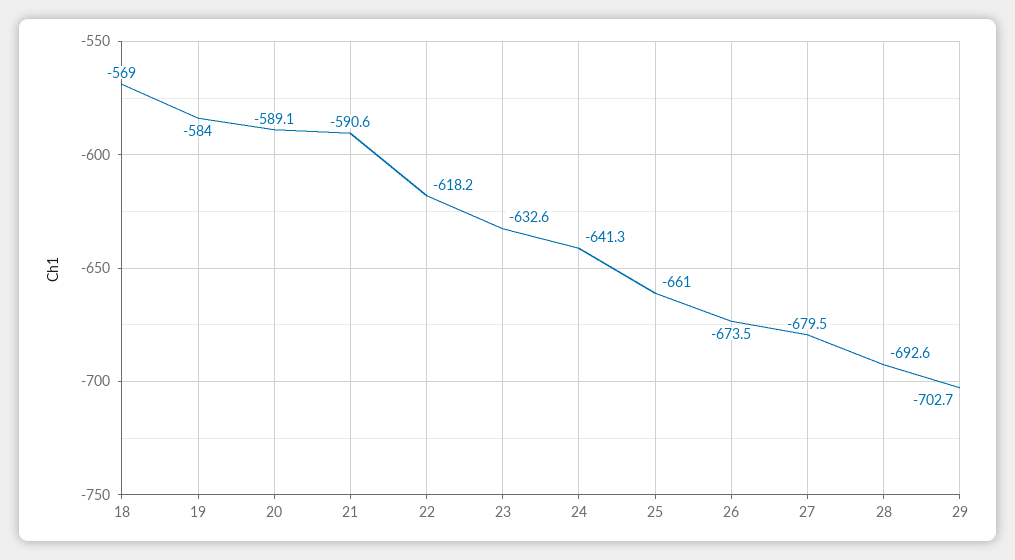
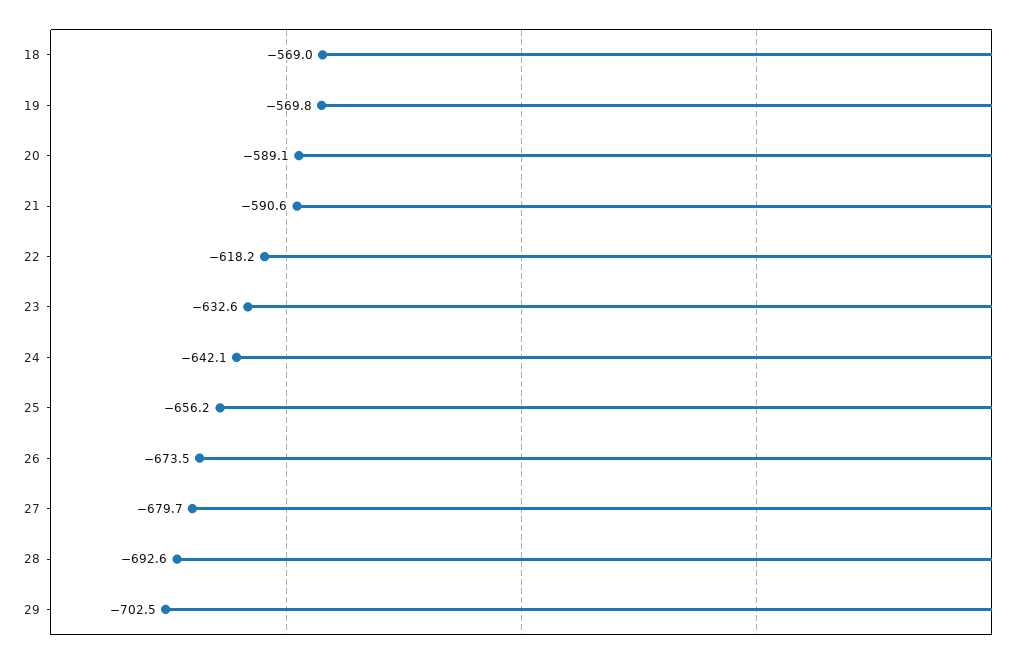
19: -584 -> -569.8
24: -641.3 -> -642.1
25: -661 -> -656.2
27: -679.5 -> -679.7
29: -702.7 -> -702.5

